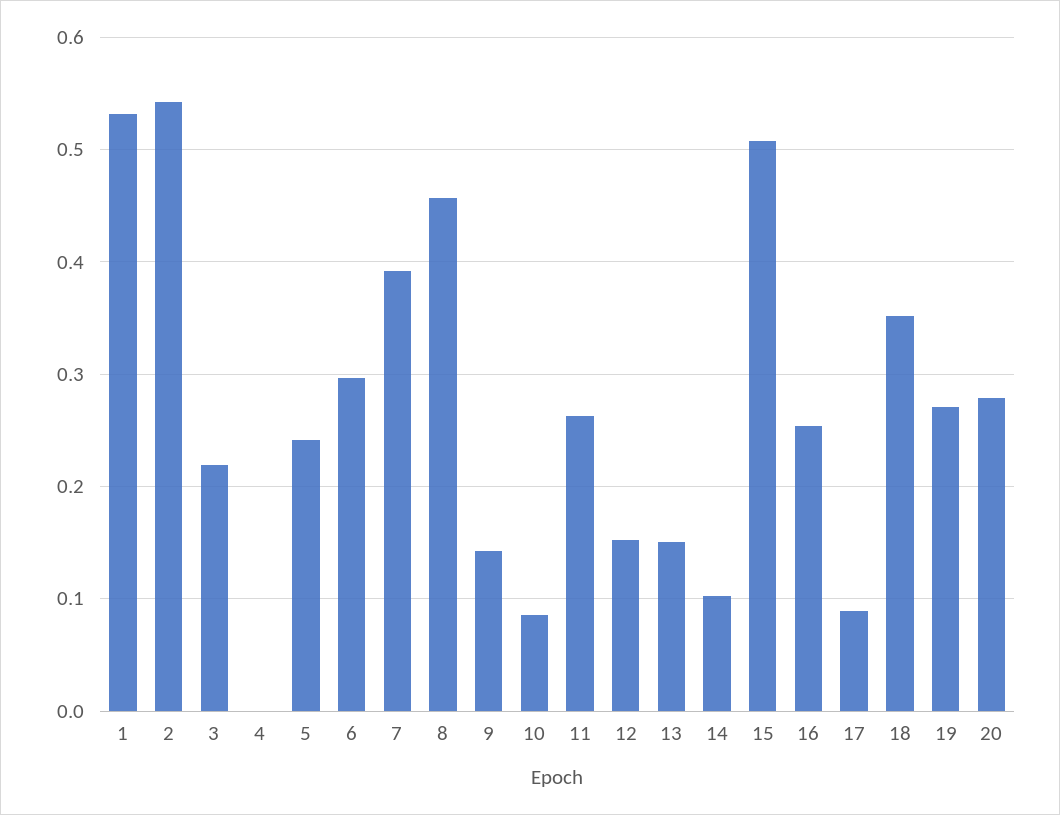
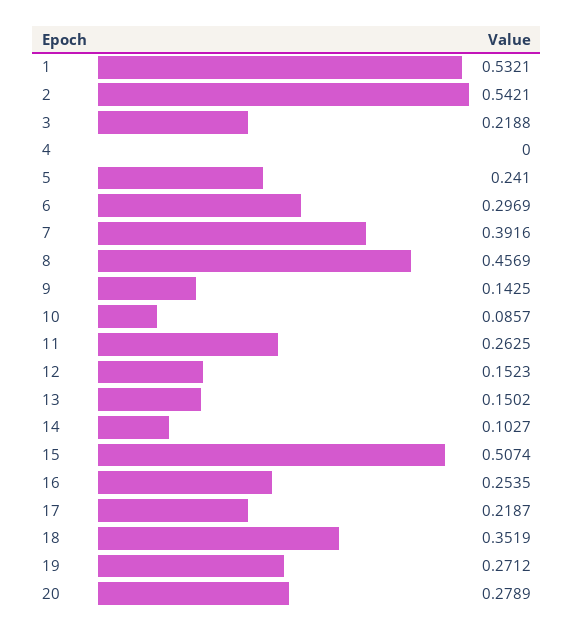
17: 0.09 -> 0.2187

